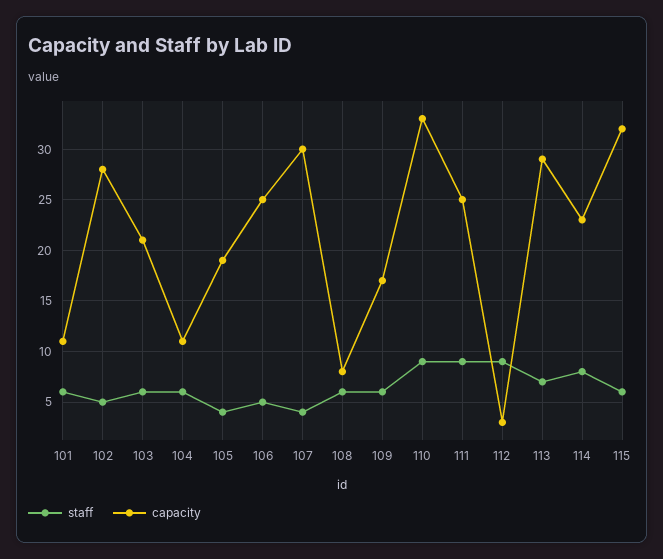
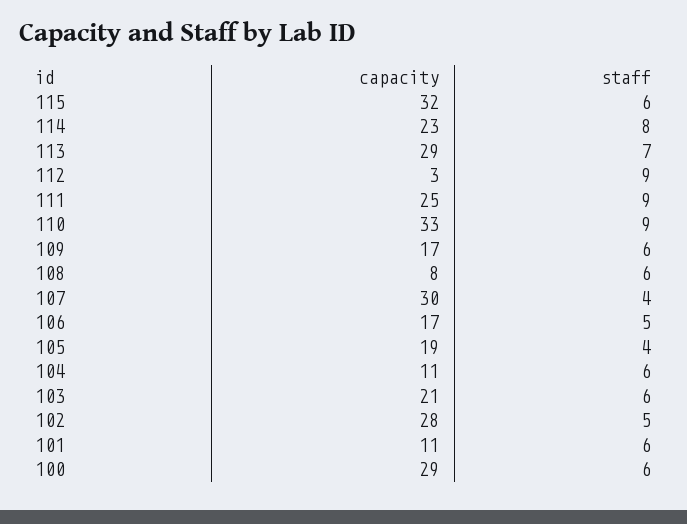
capacity, 106: 25 -> 17
capacity, 100: none -> 29
staff, 100: none -> 6

